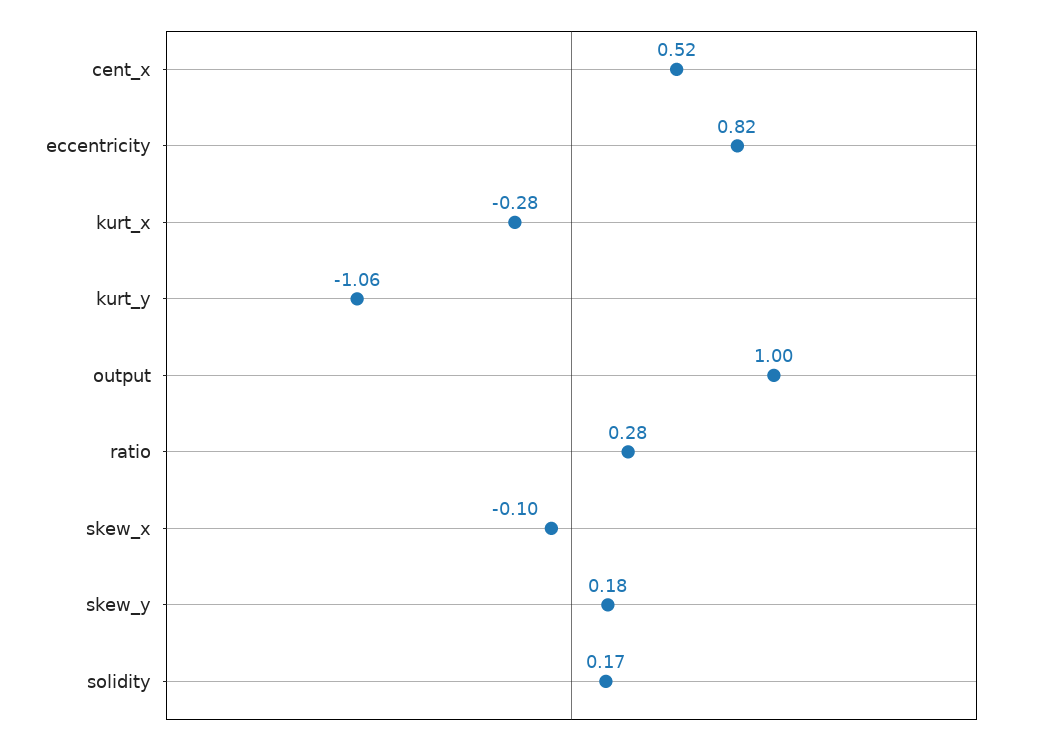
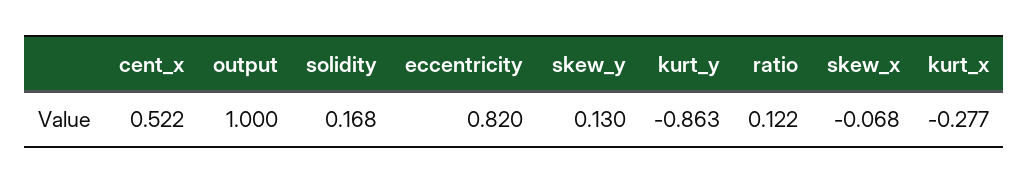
kurt_y: -1.06 -> -0.863
ratio: 0.28 -> 0.122
skew_x: -0.1 -> -0.068
skew_y: 0.18 -> 0.13

